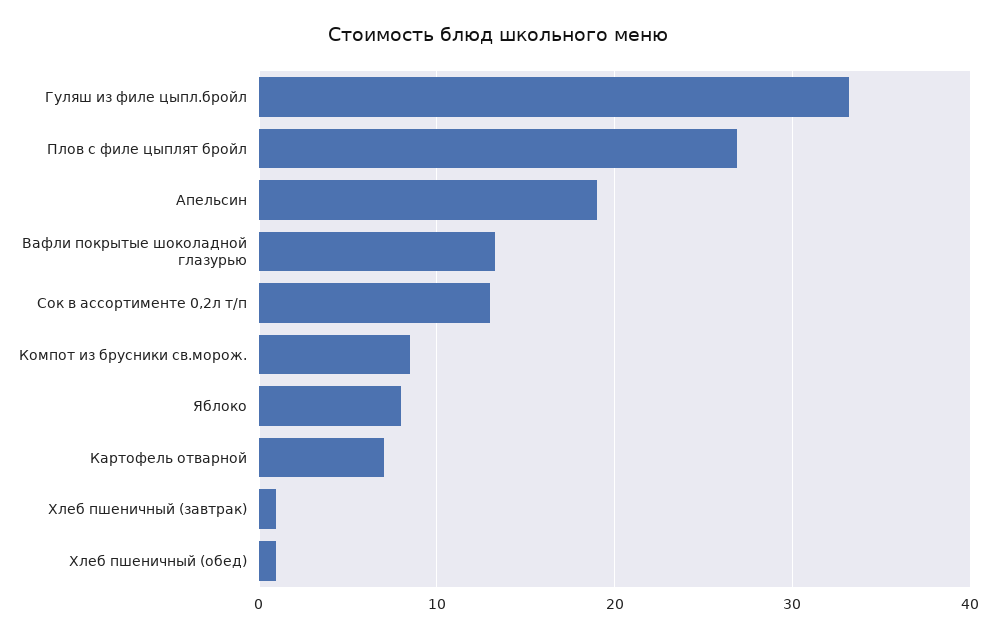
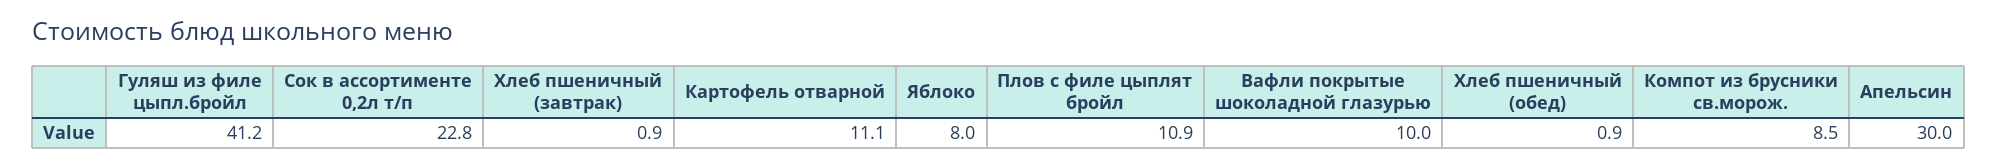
Гуляш из филе цыпл.бройл: 33 -> 41.2
Плов с филе цыплят бройл: 27 -> 10.9
Апельсин: 19 -> 30
Вафли покрытые шоколадной глазурью: 13 -> 10
Сок в ассортименте 0,2л т/п: 13 -> 22.8
Картофель отварной: 7 -> 11.1

